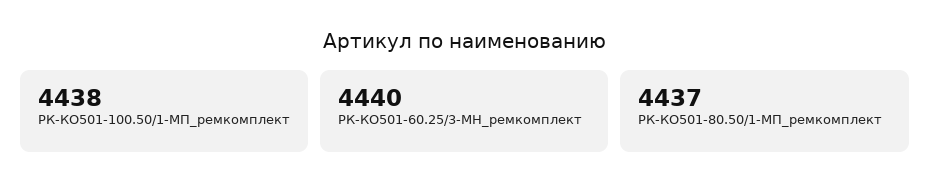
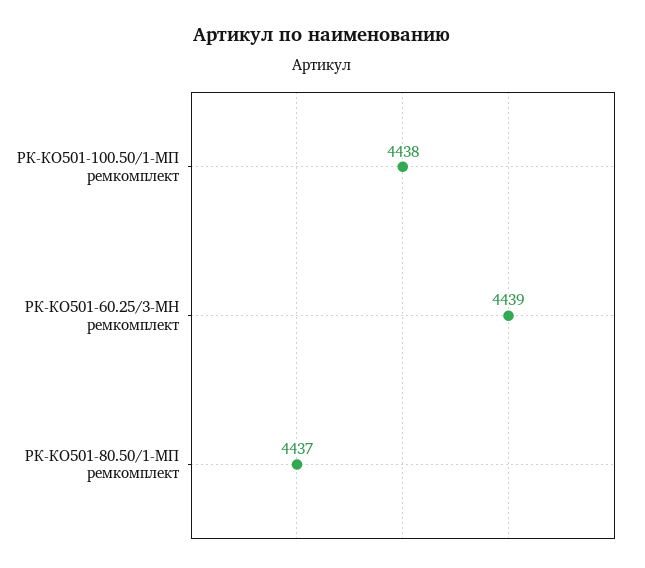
РК-КО501-60.25/3-МН_ремкомплект: 4440 -> 4439

